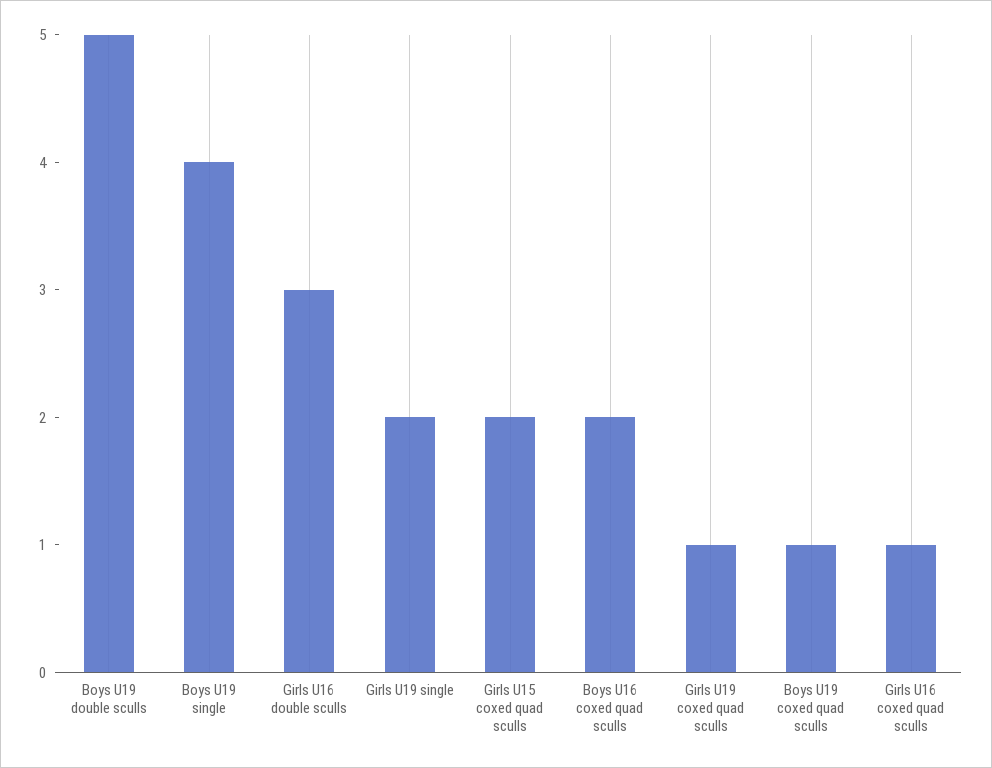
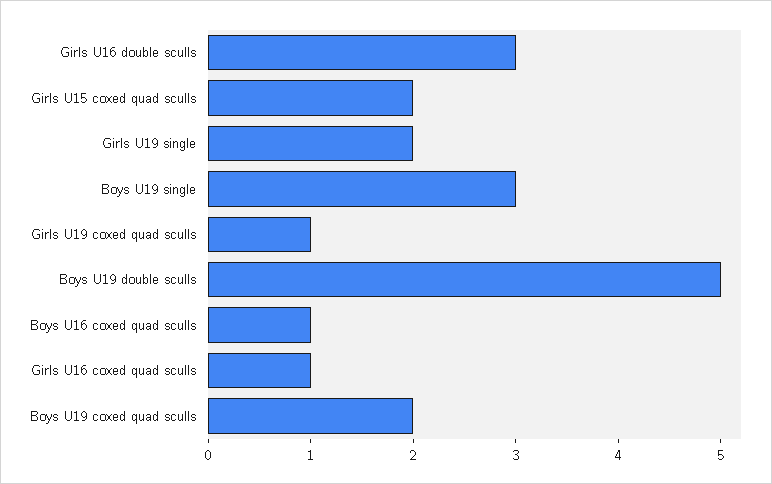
Boys U19 single: 4 -> 3
Boys U16 coxed quad sculls: 2 -> 1
Boys U19 coxed quad sculls: 1 -> 2

